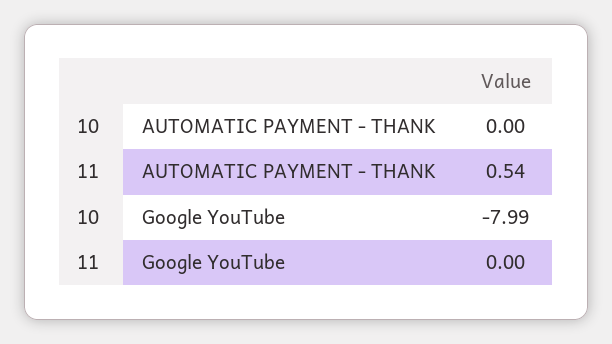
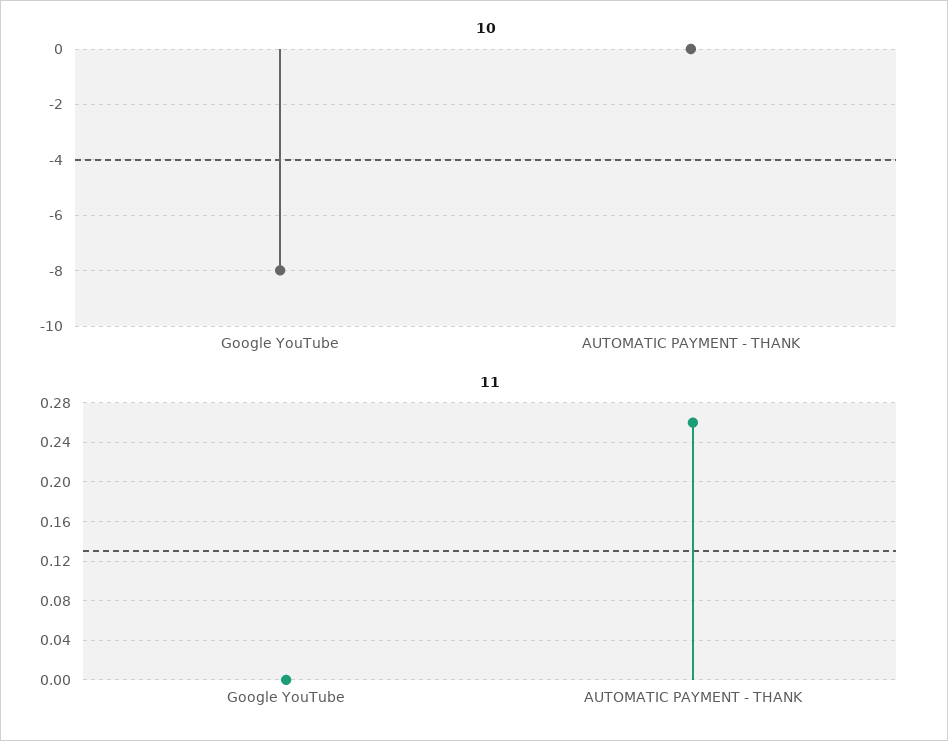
11, AUTOMATIC PAYMENT - THANK: 0.54 -> 0.26

